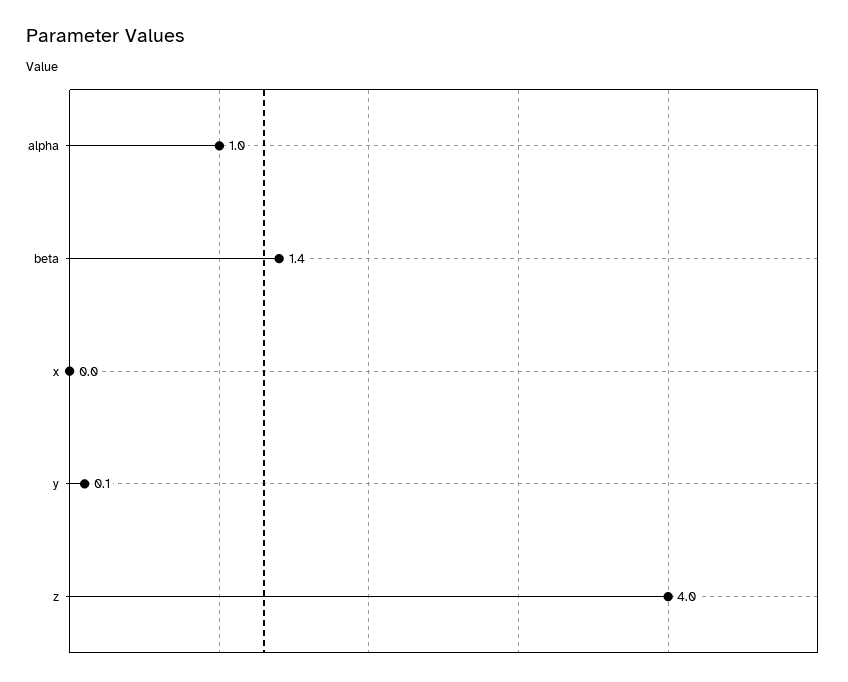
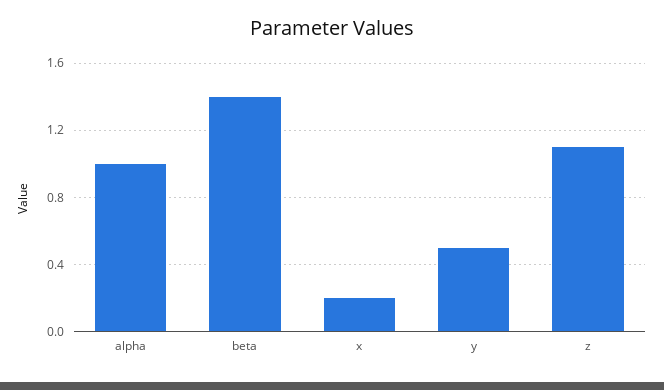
x: 0 -> 0.2
y: 0.1 -> 0.5
z: 4 -> 1.1

